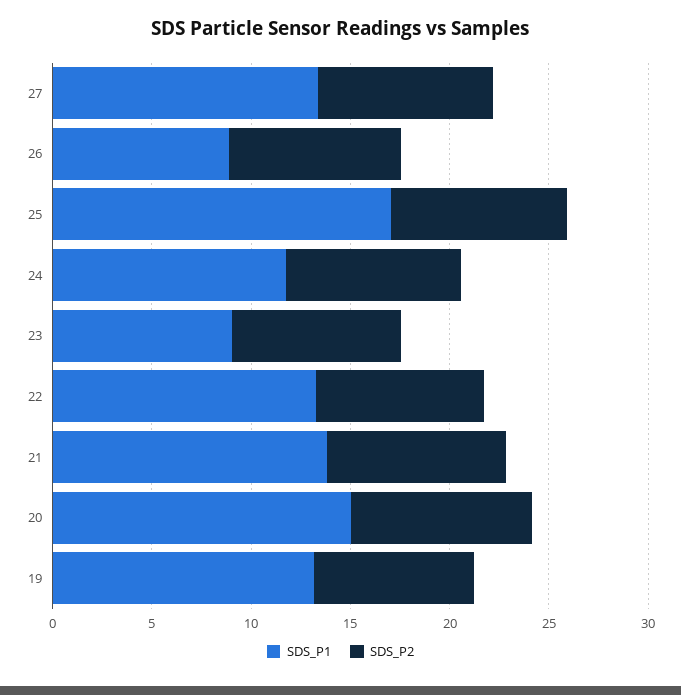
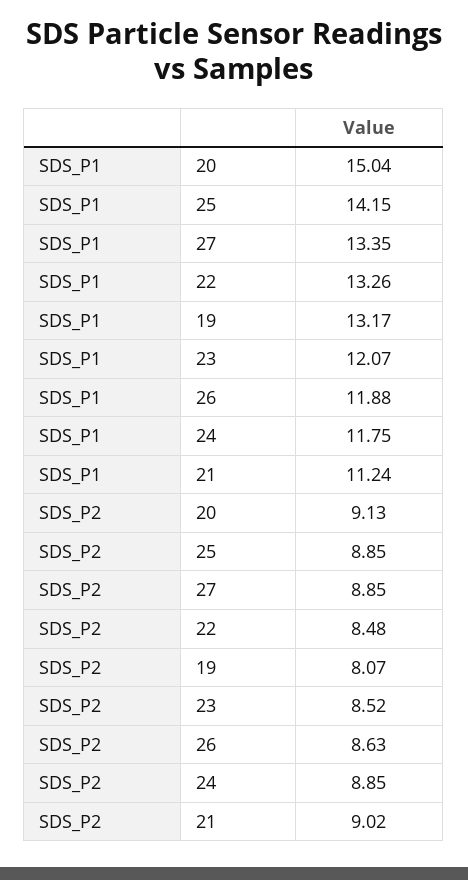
SDS_P1, 26: 9 -> 11.88
SDS_P1, 25: 17 -> 14.15
SDS_P1, 23: 9 -> 12.07
SDS_P1, 21: 14 -> 11.24

